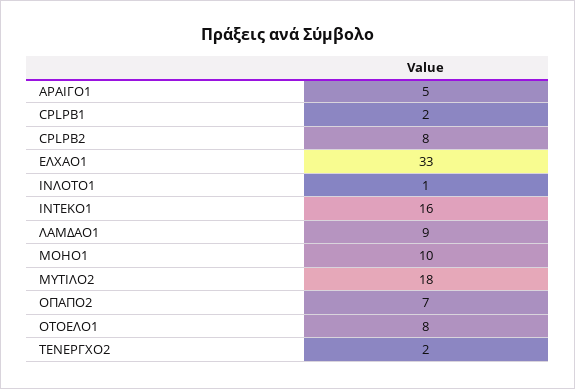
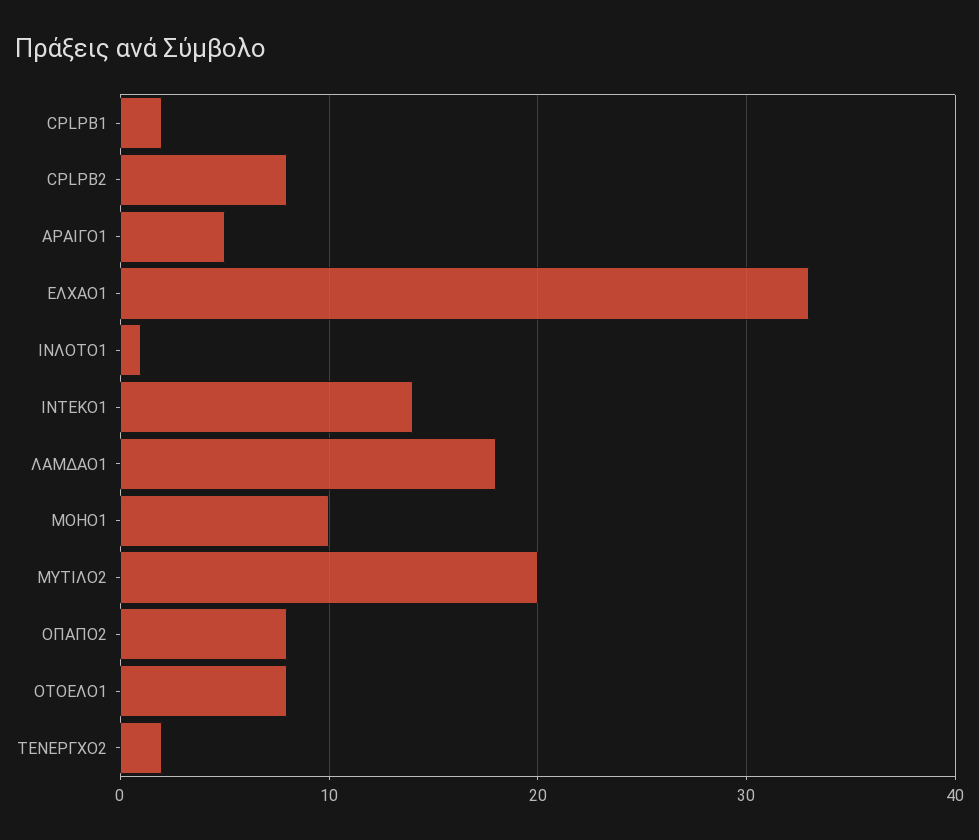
ΙΝΤΕΚΟ1: 16 -> 14
ΛΑΜΔΑΟ1: 9 -> 18
ΜΥΤΙΛΟ2: 18 -> 20
ΟΠΑΠΟ2: 7 -> 8

